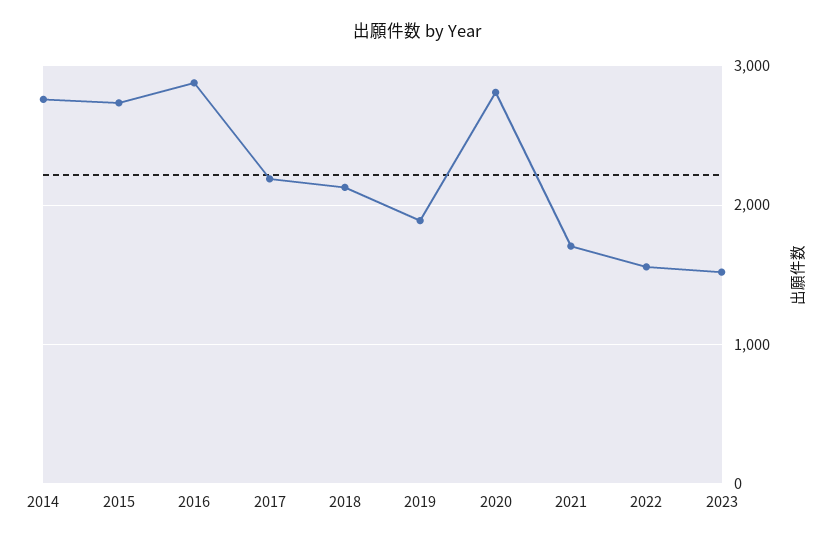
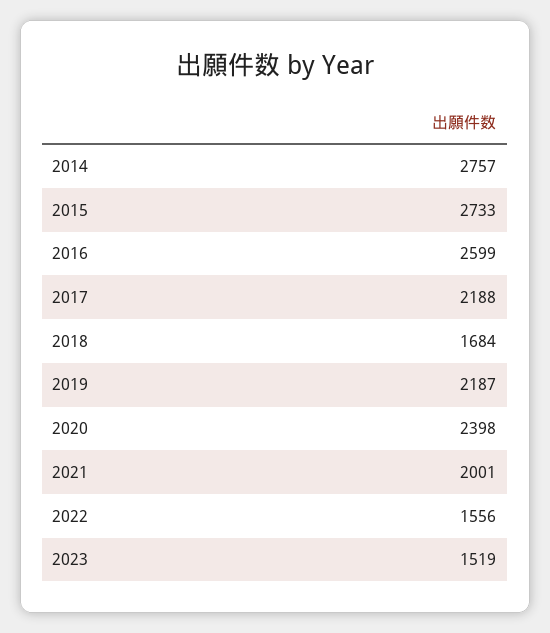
2016: 2900 -> 2599
2018: 2100 -> 1684
2019: 1900 -> 2187
2020: 2800 -> 2398
2021: 1700 -> 2001

